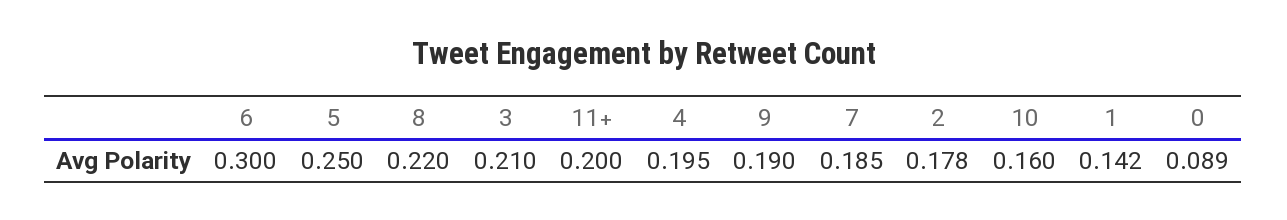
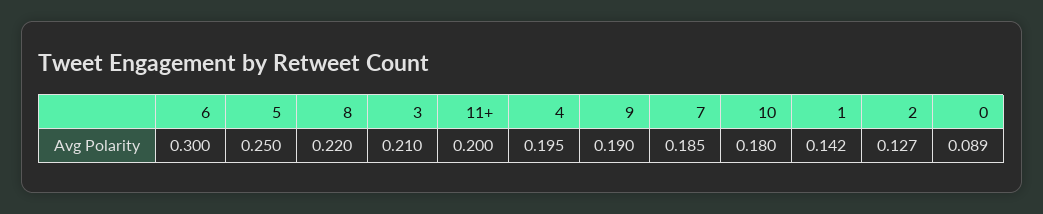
2: 0.178 -> 0.127
10: 0.16 -> 0.18

